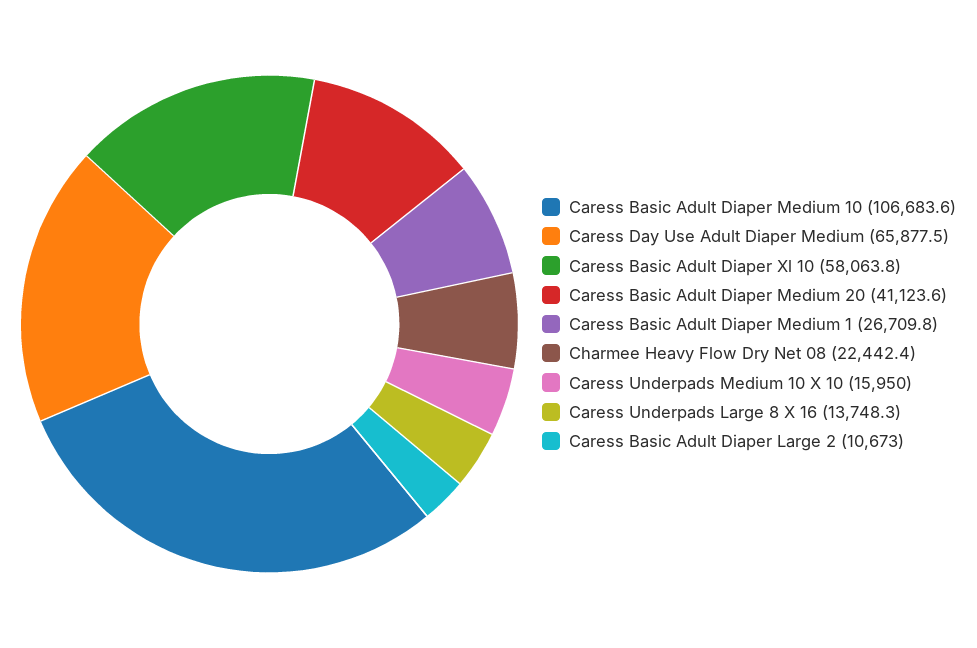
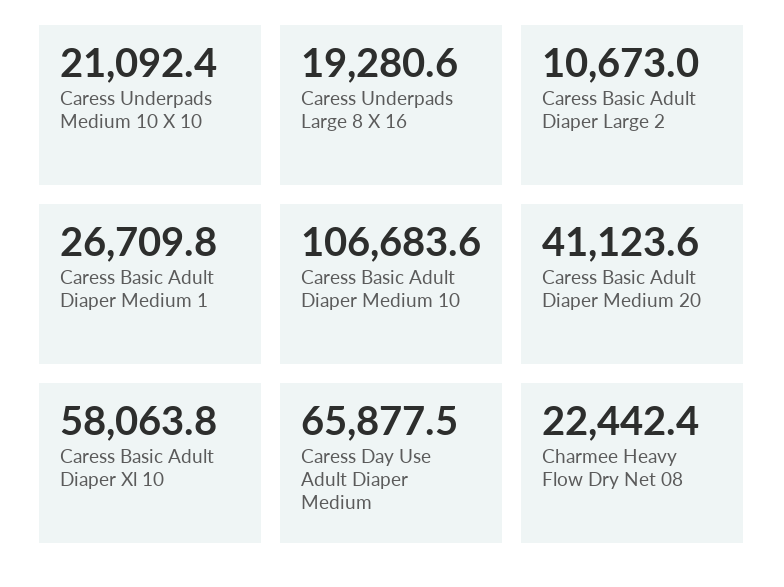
Caress Underpads Medium 10 X 10: 15950 -> 21092.4
Caress Underpads Large 8 X 16: 13748.3 -> 19280.6

